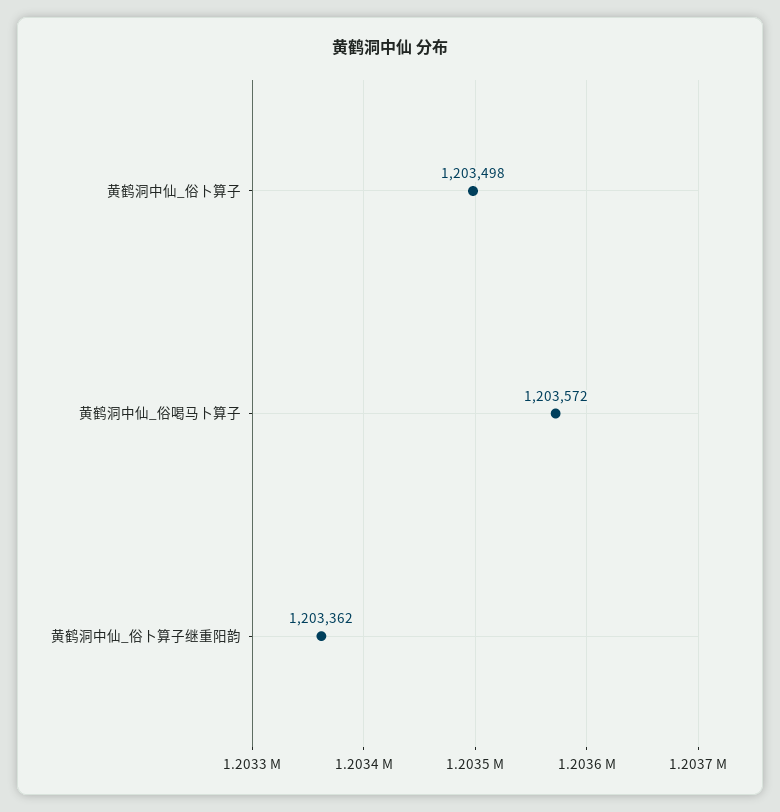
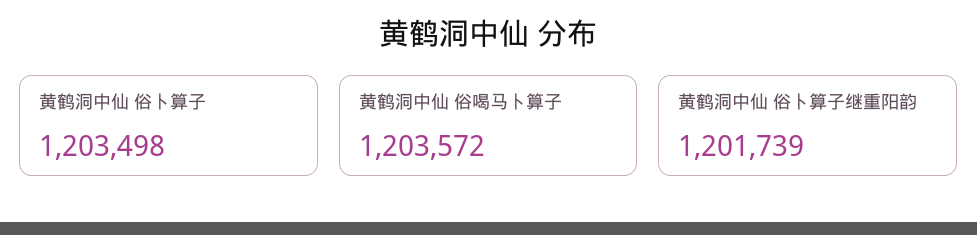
黄鹤洞中仙_俗卜算子继重阳韵: 1203362 -> 1201739

